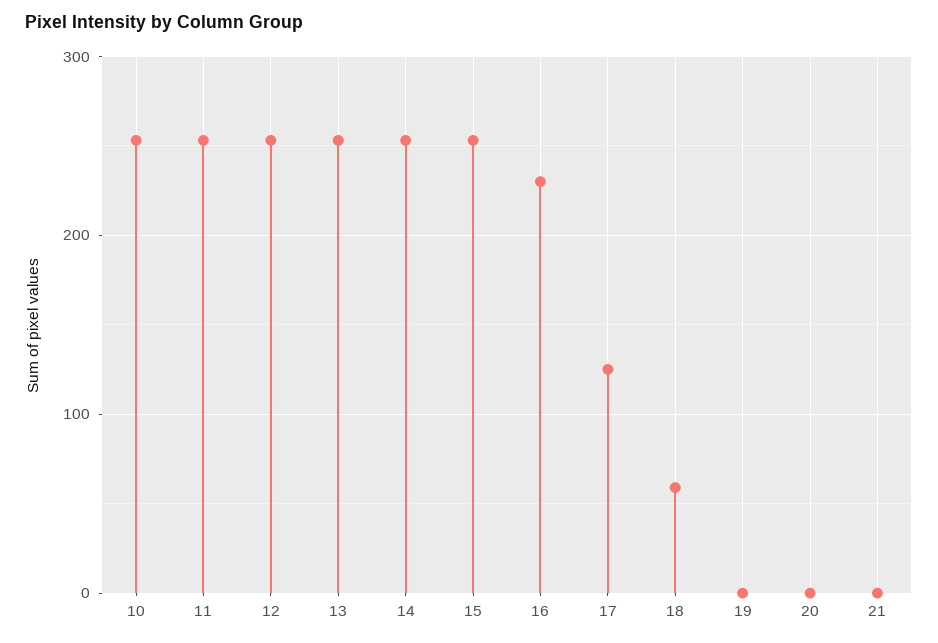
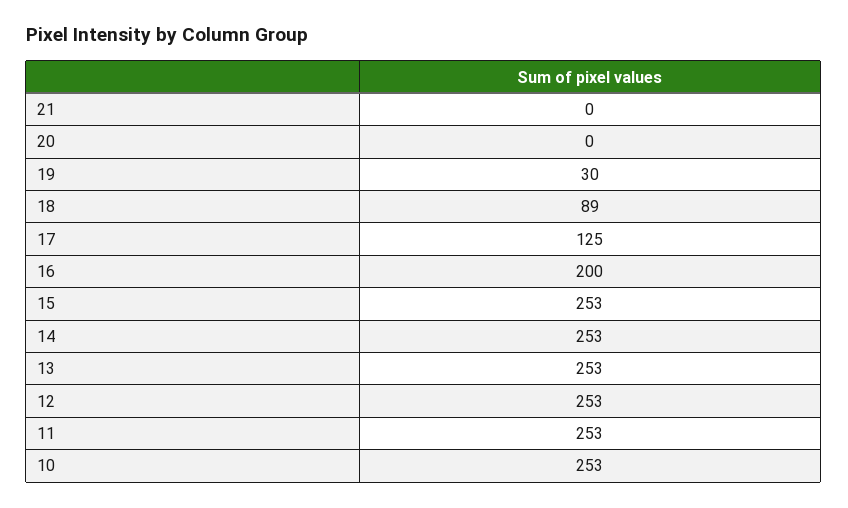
16: 230 -> 200
18: 60 -> 89
19: 0 -> 30

